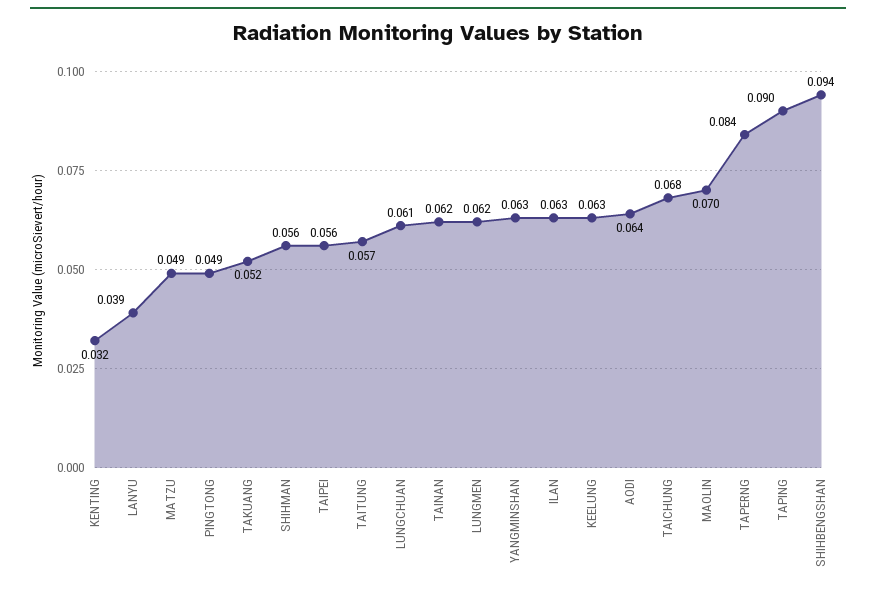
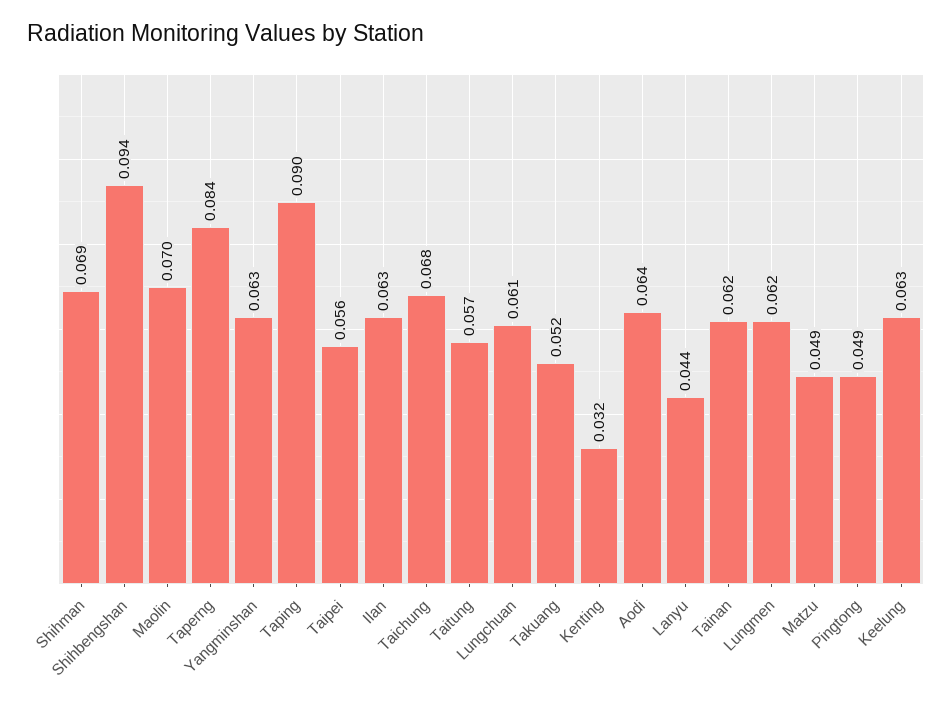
LANYU: 0.039 -> 0.044
SHIHMAN: 0.056 -> 0.069

